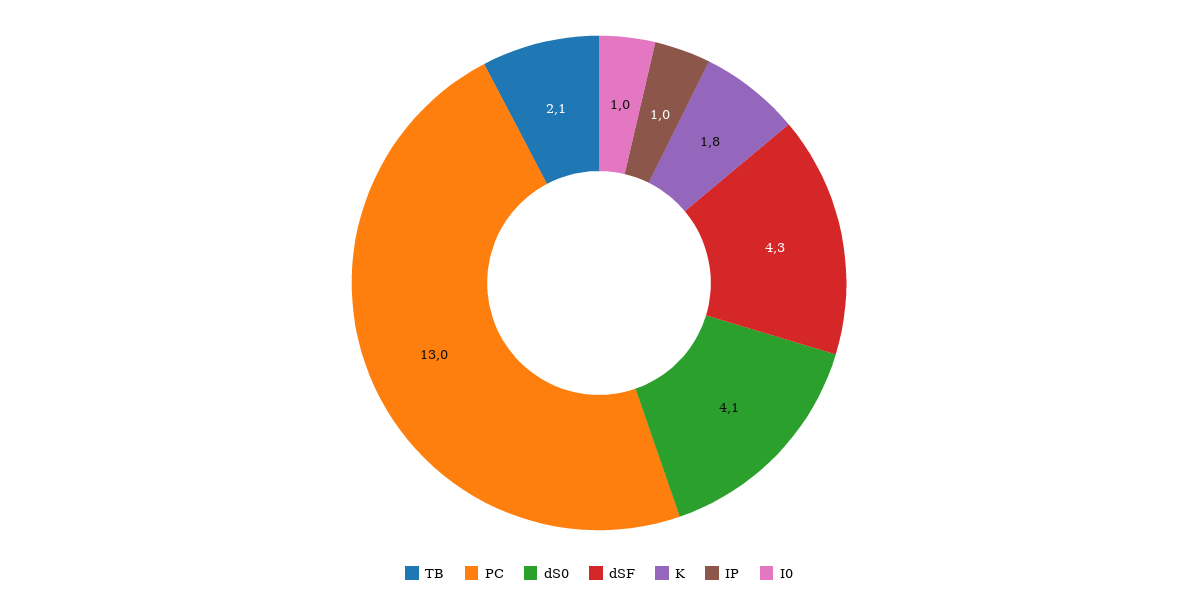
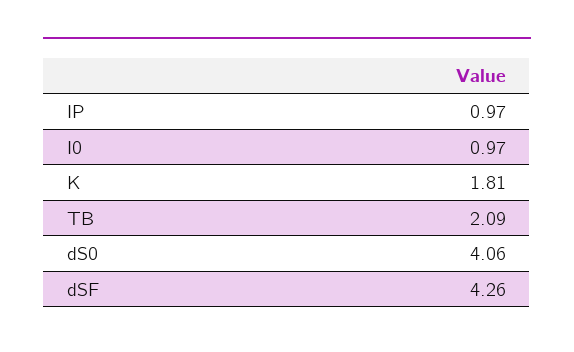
PC: 13 -> none

